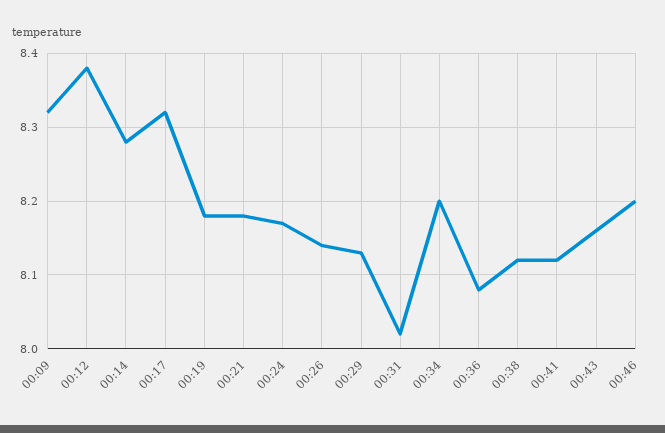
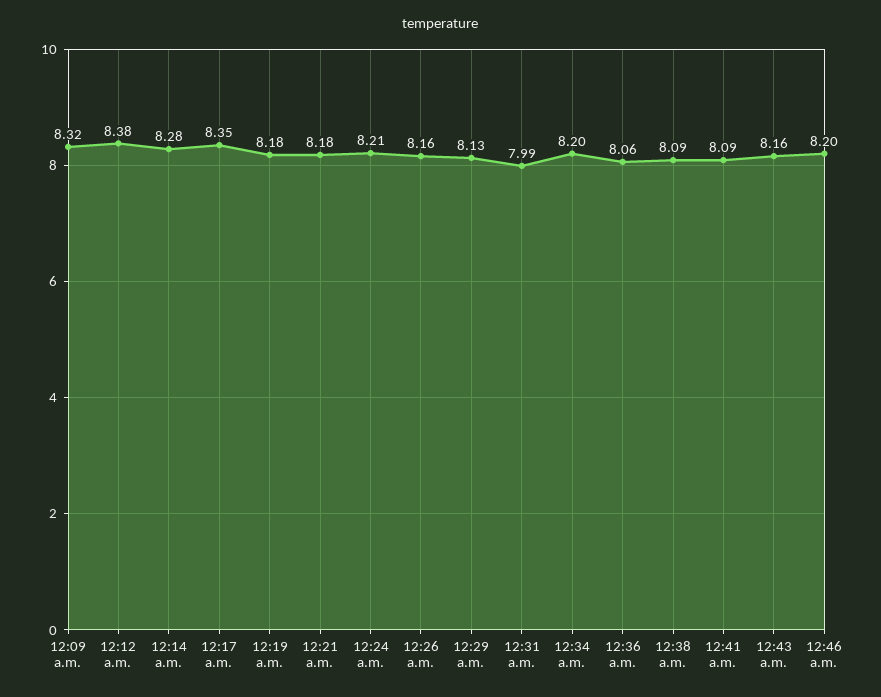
00:17: 8.32 -> 8.35
00:24: 8.17 -> 8.21
00:26: 8.14 -> 8.16
00:31: 8.02 -> 7.99
00:36: 8.08 -> 8.06
00:38: 8.12 -> 8.09
00:41: 8.12 -> 8.09

